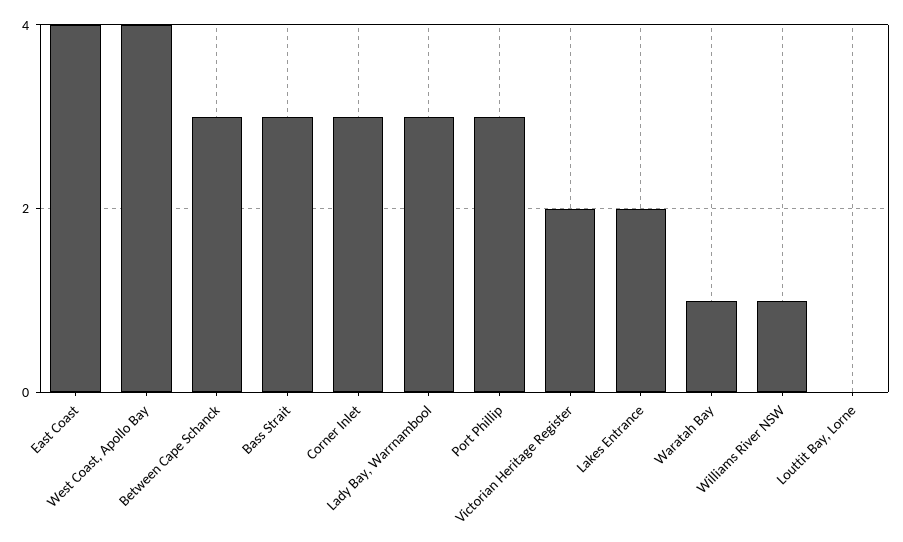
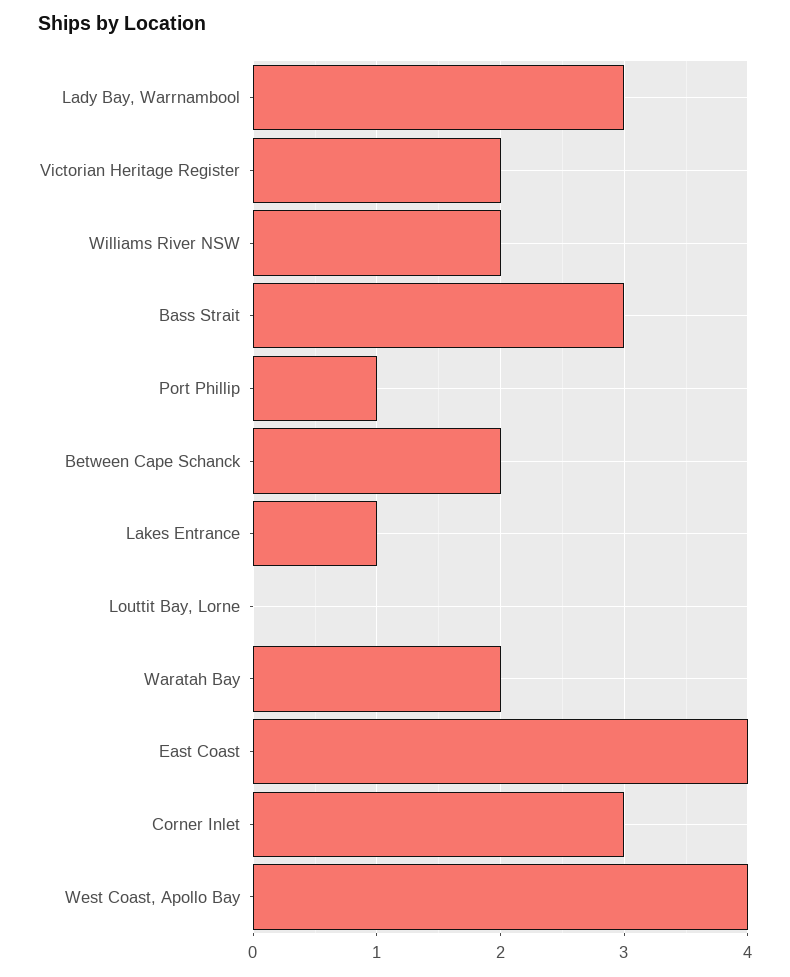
Between Cape Schanck: 3 -> 2
Port Phillip: 3 -> 1
Lakes Entrance: 2 -> 1
Waratah Bay: 1 -> 2
Williams River NSW: 1 -> 2

